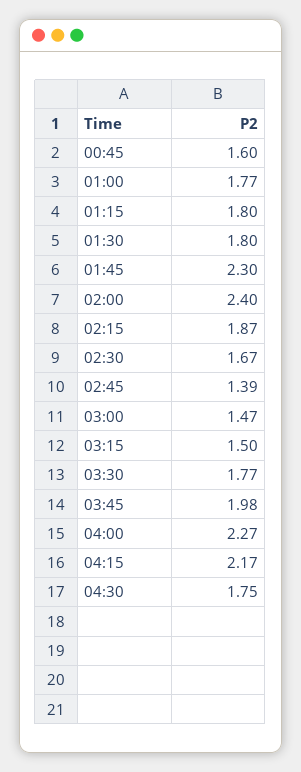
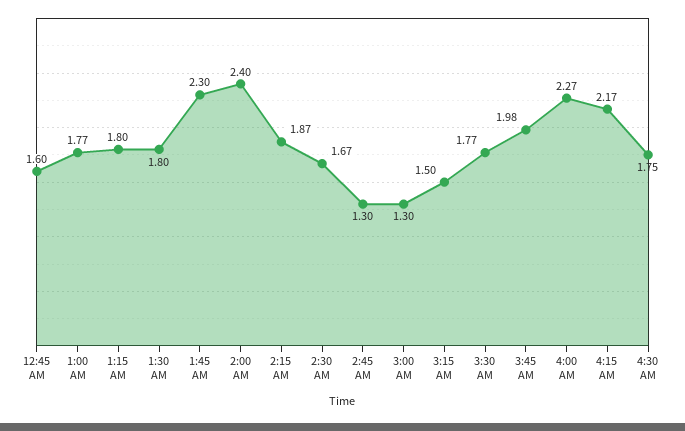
02:45: 1.39 -> 1.3
03:00: 1.47 -> 1.3

